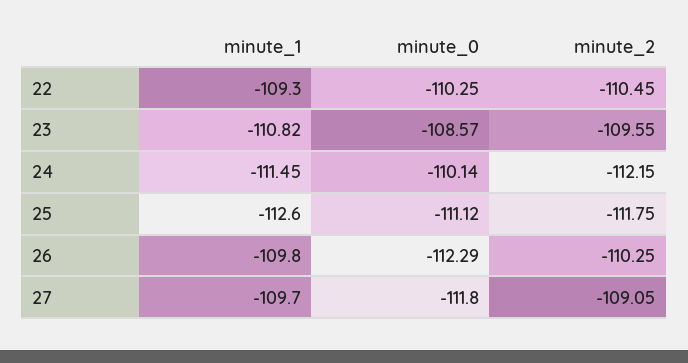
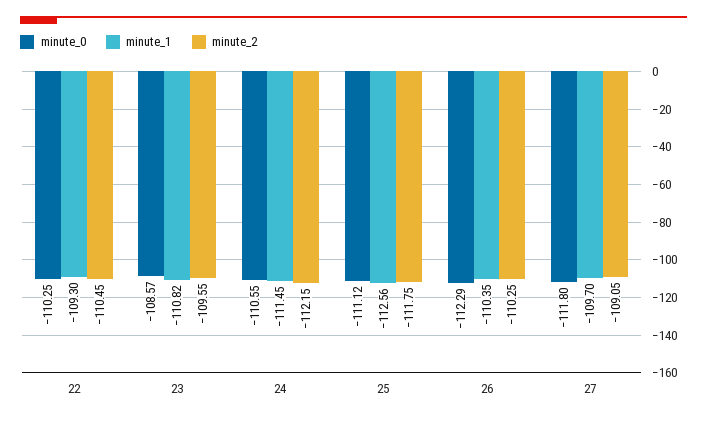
minute_0, 24: -110.14 -> -110.55
minute_1, 25: -112.6 -> -112.56
minute_1, 26: -109.8 -> -110.35

